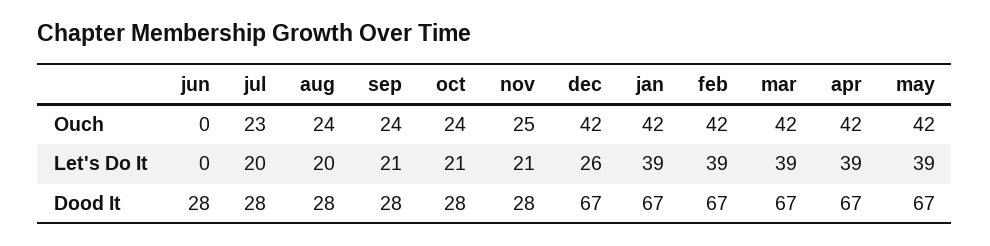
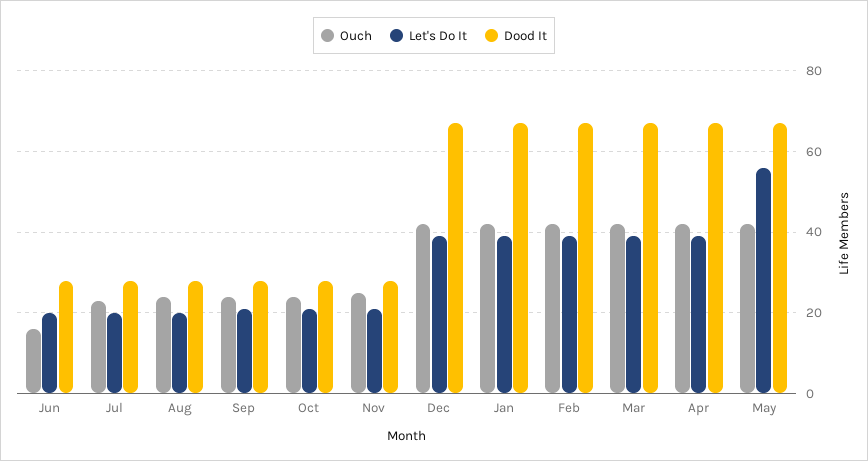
Ouch, jun: 0 -> 15
Let's Do It, jun: 0 -> 20
Let's Do It, dec: 26 -> 40
Let's Do It, may: 39 -> 55

